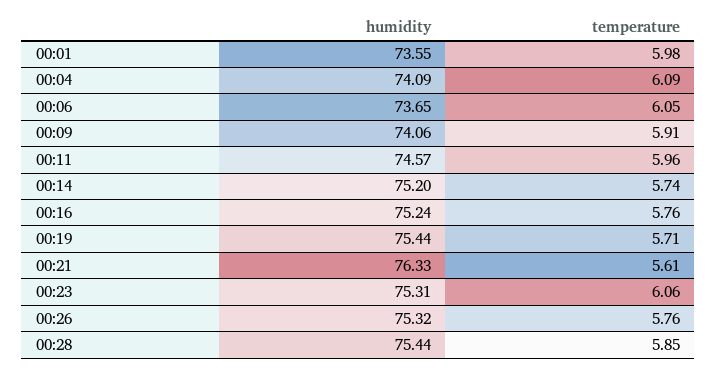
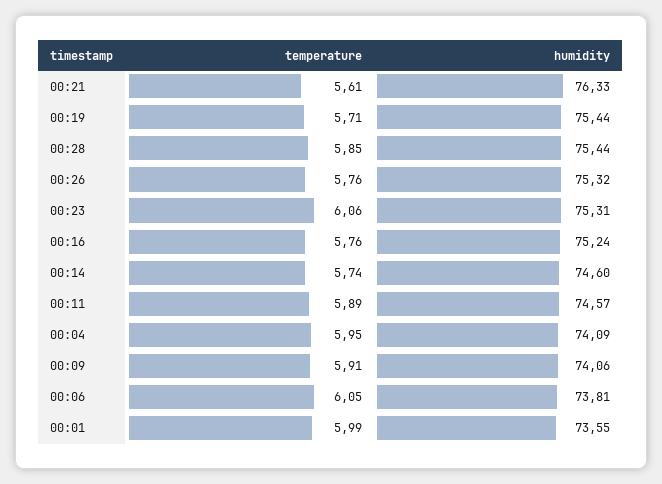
temperature, 00:01: 5.98 -> 5.99
temperature, 00:04: 6.09 -> 5.95
humidity, 00:06: 73.65 -> 73.81
temperature, 00:11: 5.96 -> 5.89
humidity, 00:14: 75.2 -> 74.6

